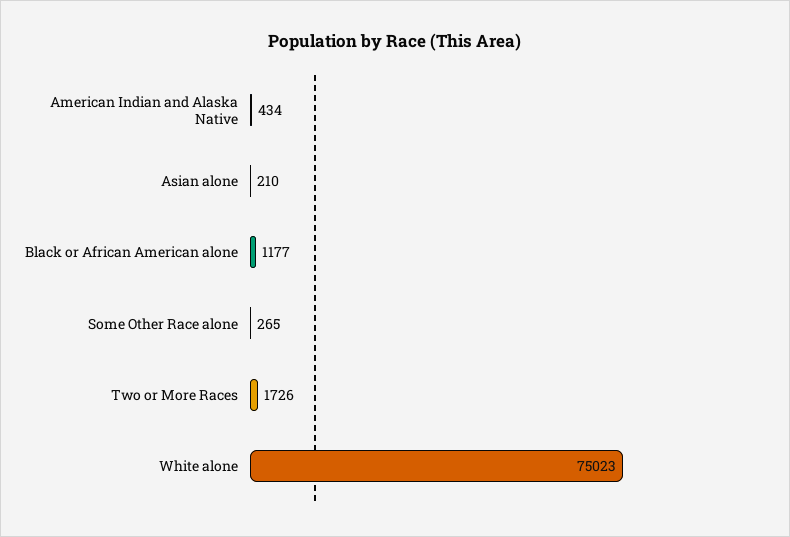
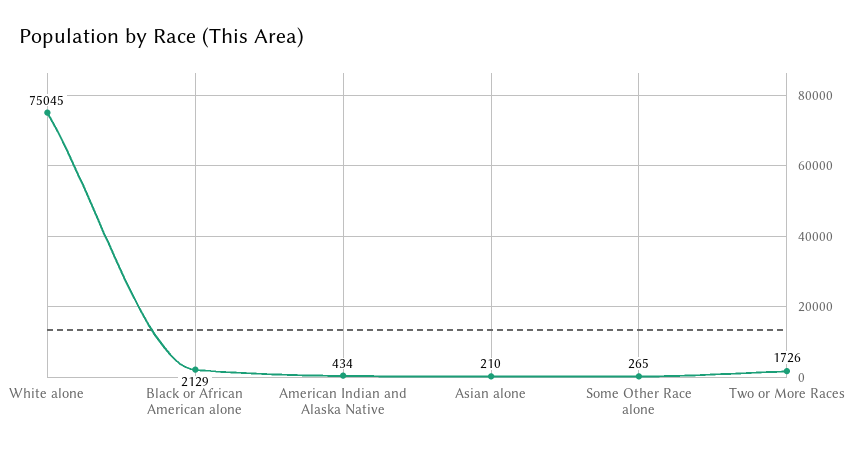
Black or African American alone: 1177 -> 2129
White alone: 75023 -> 75045

